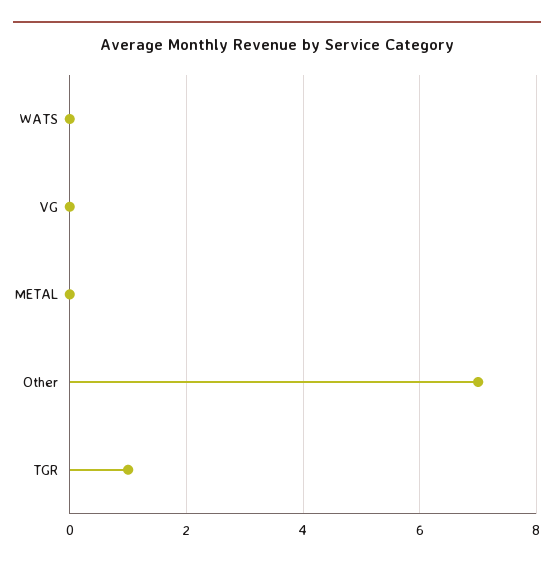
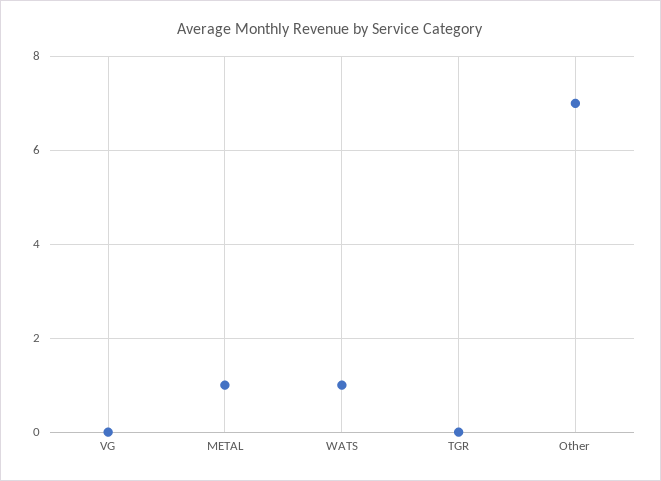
WATS: 0 -> 1
METAL: 0 -> 1
TGR: 1 -> 0

